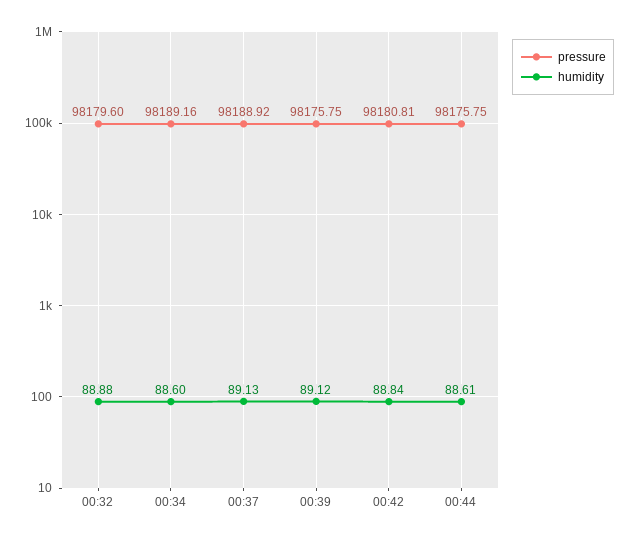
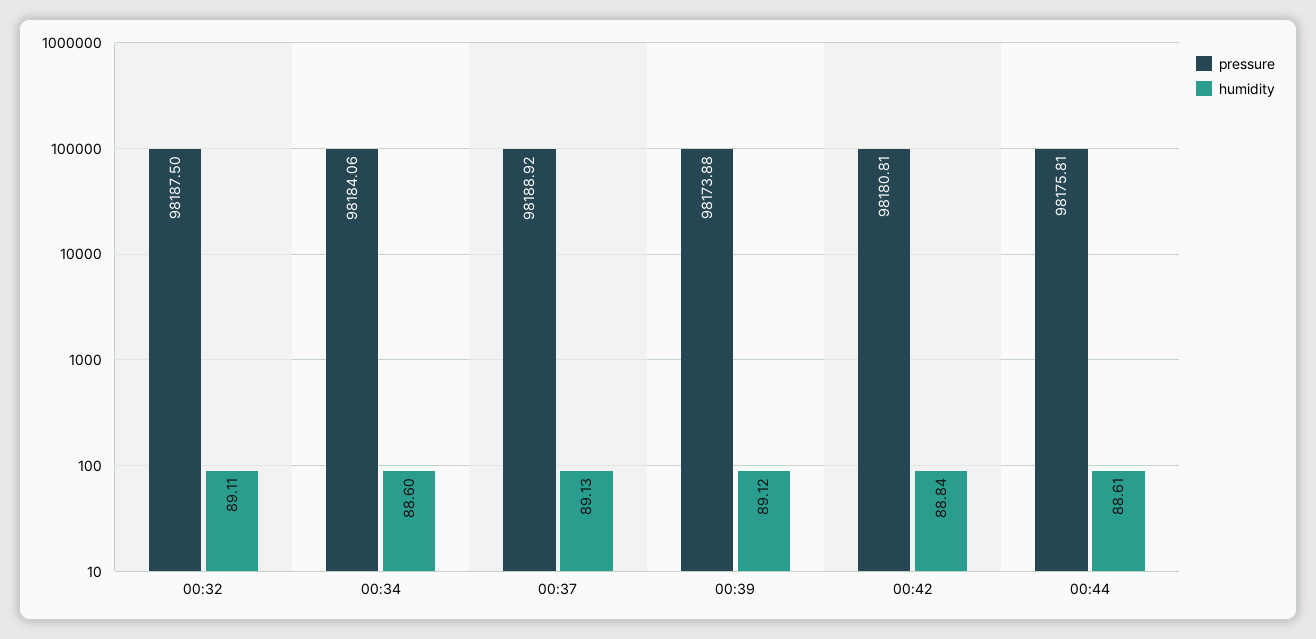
pressure, 00:32: 98179.6 -> 98187.5
humidity, 00:32: 88.88 -> 89.11
pressure, 00:34: 98189.16 -> 98184.06
pressure, 00:39: 98175.75 -> 98173.88
pressure, 00:44: 98175.75 -> 98175.81

